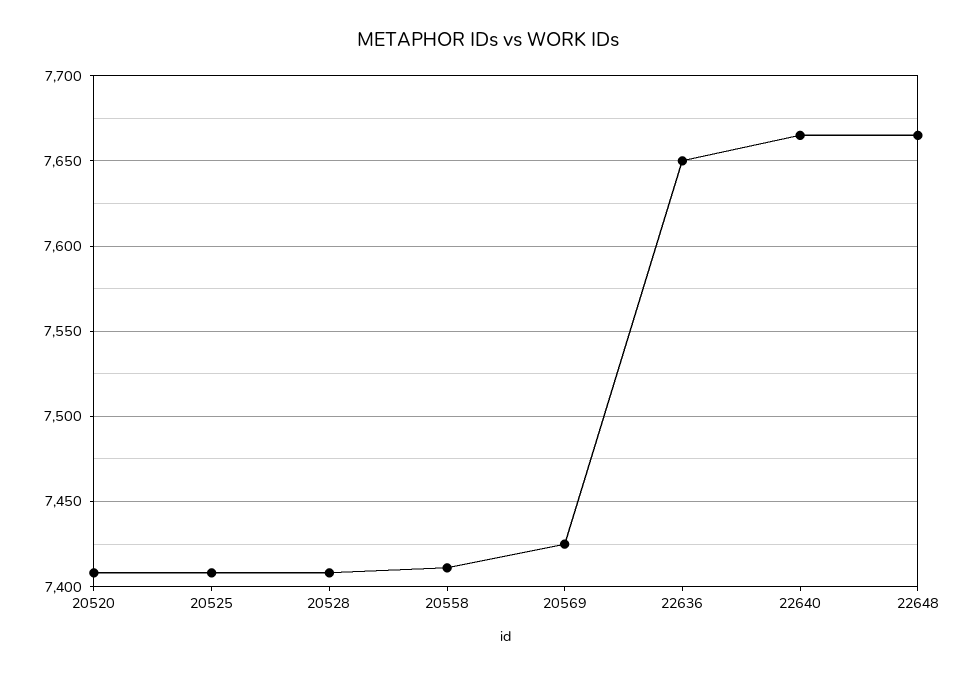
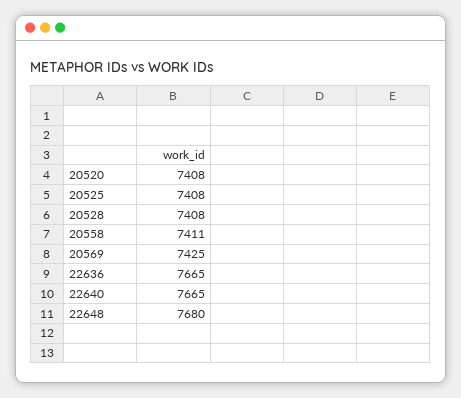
22636: 7650 -> 7665
22648: 7665 -> 7680

